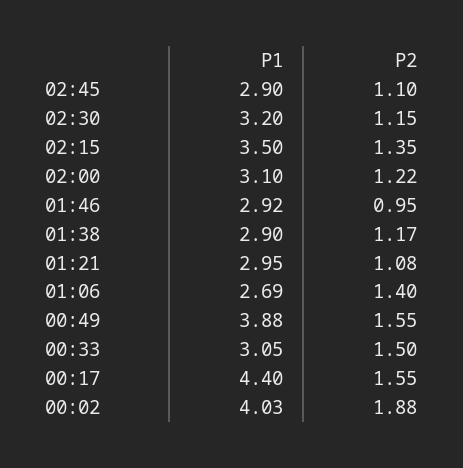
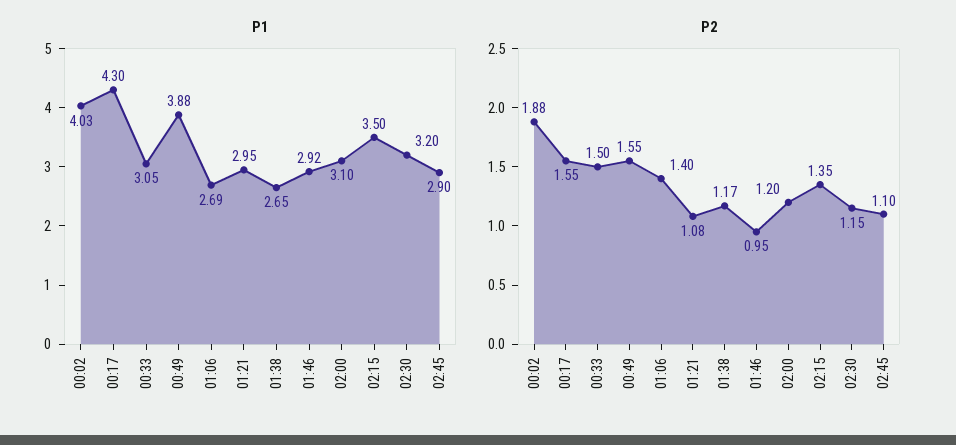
P2, 02:00: 1.22 -> 1.2
P1, 01:38: 2.9 -> 2.65
P1, 00:17: 4.4 -> 4.3

